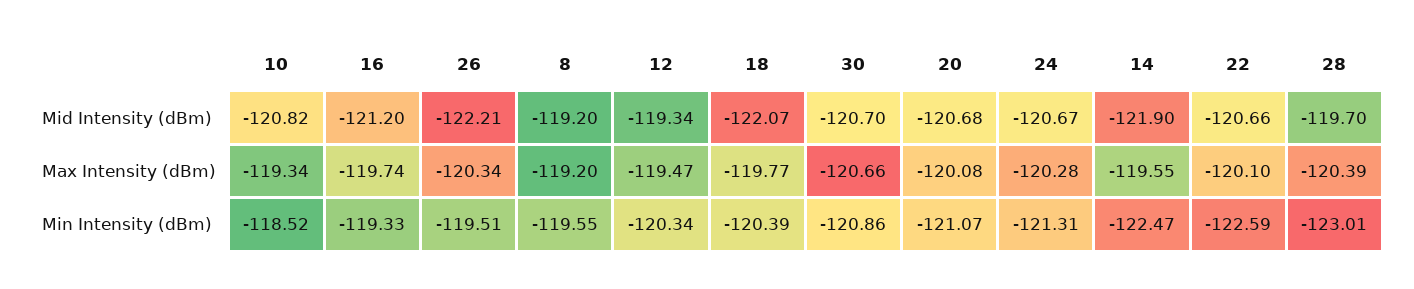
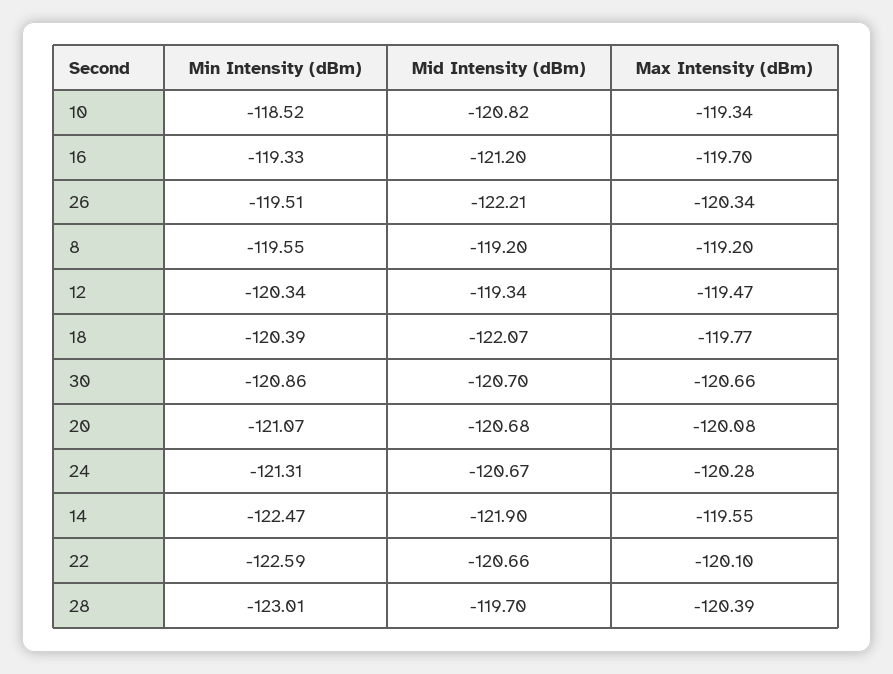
16, Max Intensity (dBm): -119.74 -> -119.7

